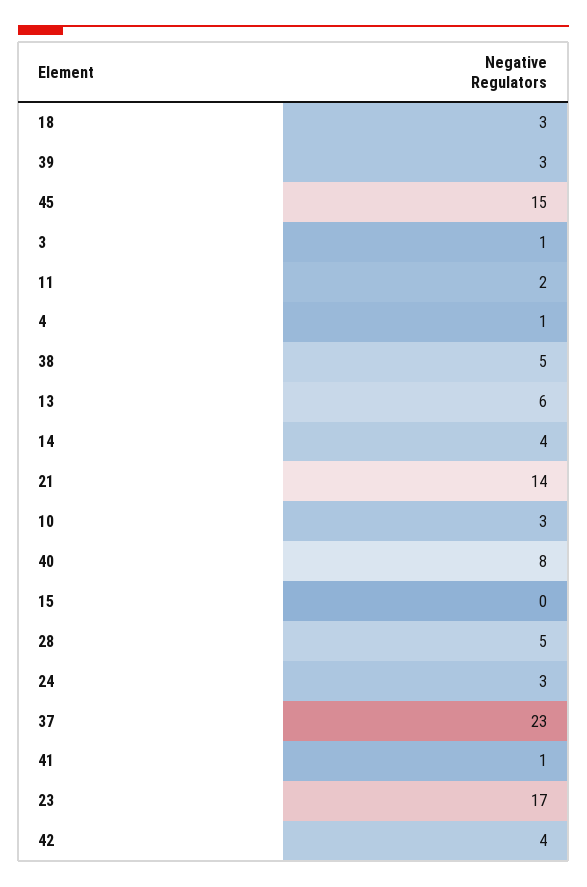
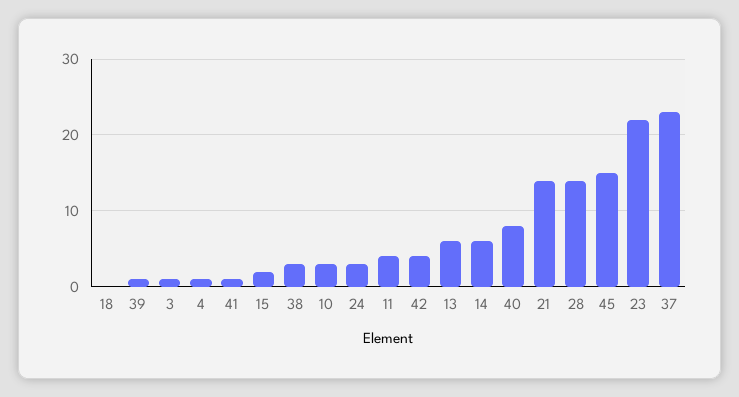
18: 3 -> 0
39: 3 -> 1
11: 2 -> 4
38: 5 -> 3
14: 4 -> 6
15: 0 -> 2
28: 5 -> 14
23: 17 -> 22

